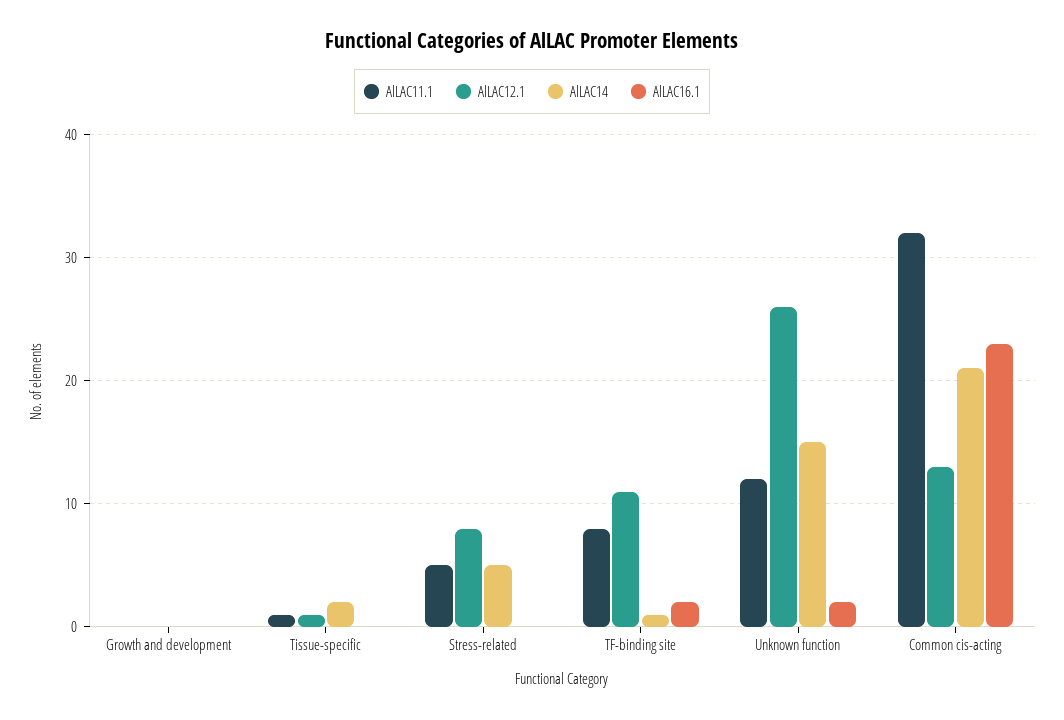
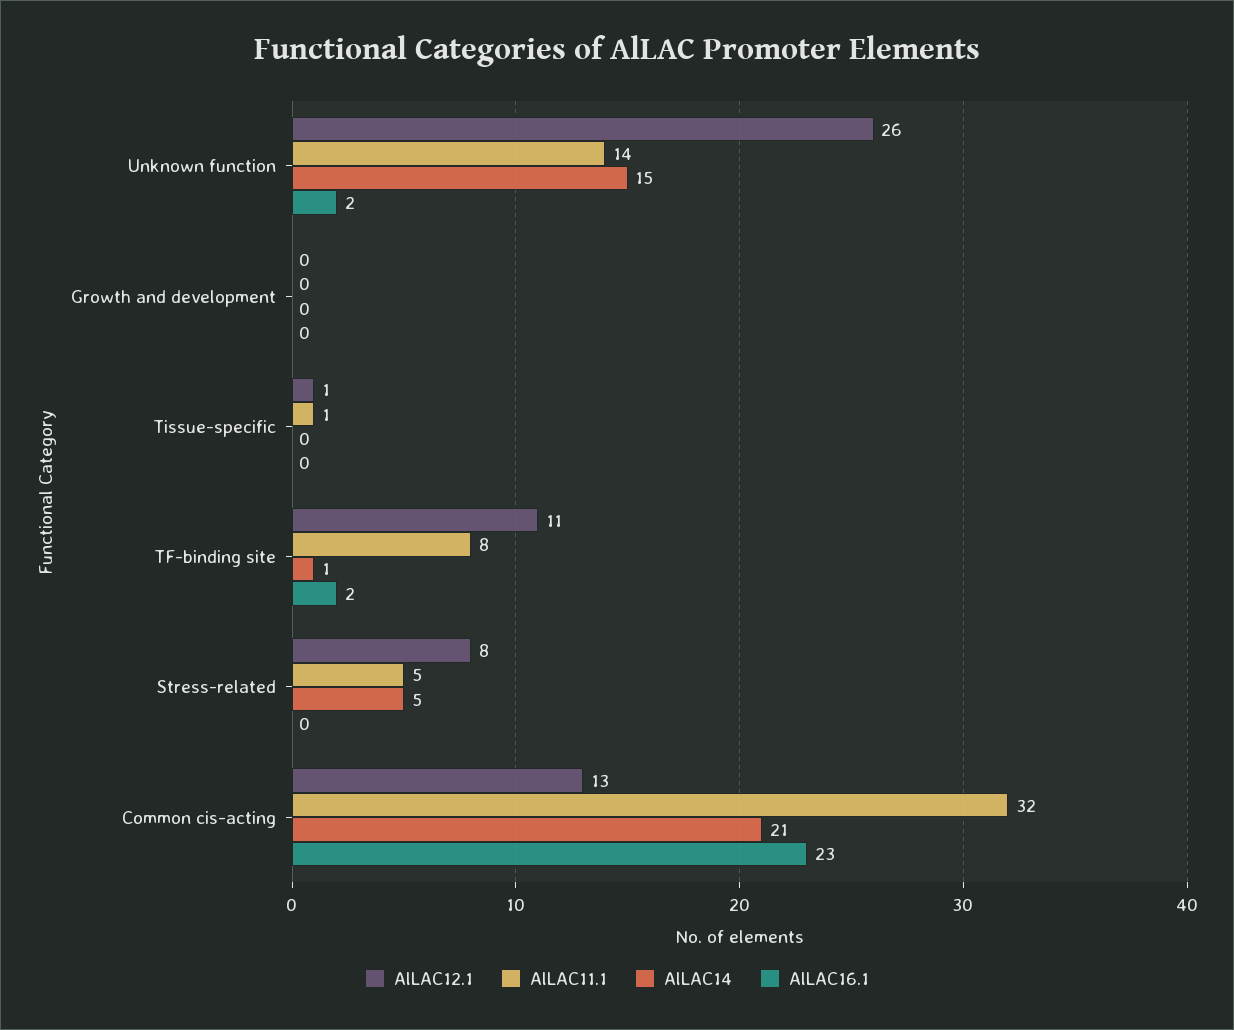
AlLAC14, Tissue-specific: 2 -> 0
AlLAC11.1, Unknown function: 12 -> 14

